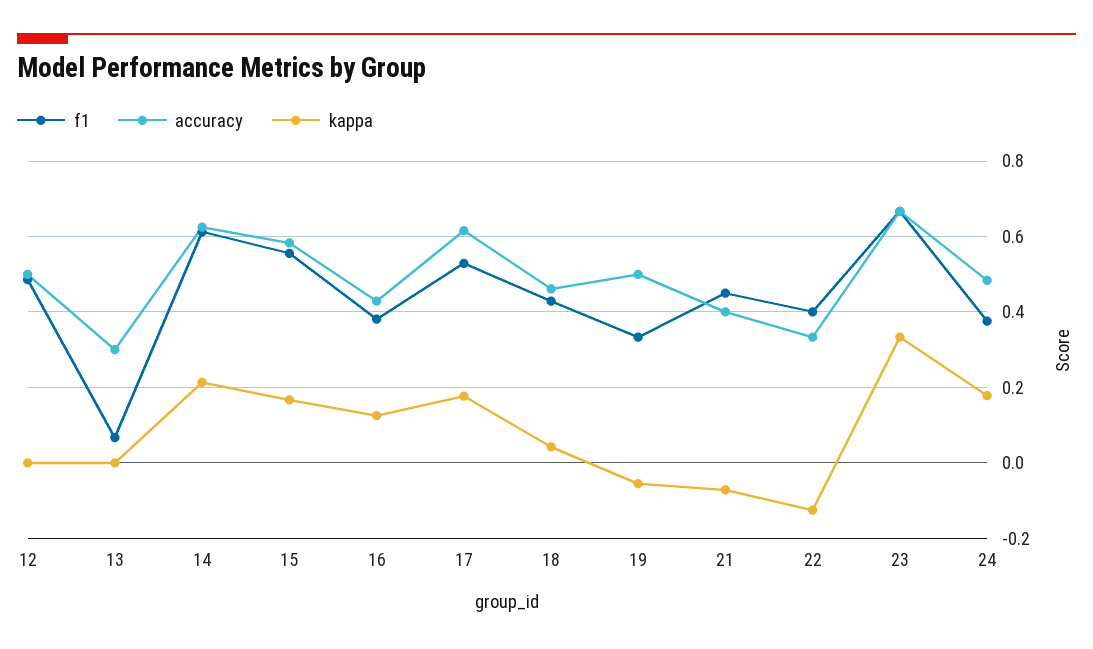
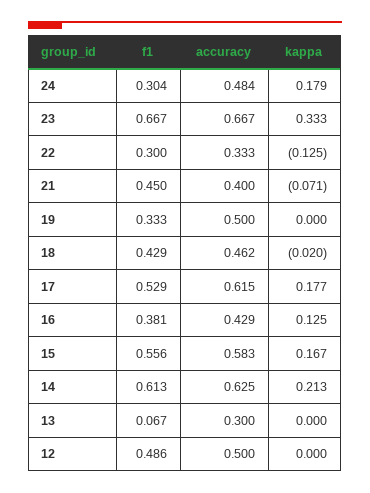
kappa, 18: 0.04 -> -0.02
kappa, 19: -0.06 -> 0
f1, 22: 0.4 -> 0.3
f1, 24: 0.38 -> 0.304

